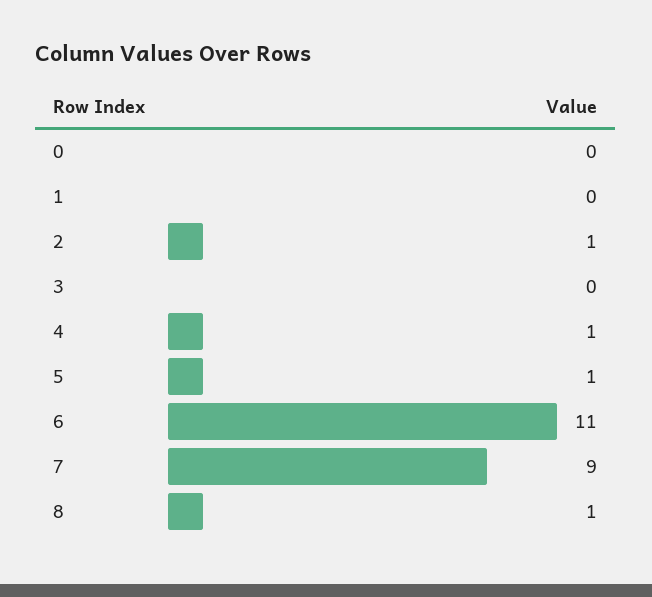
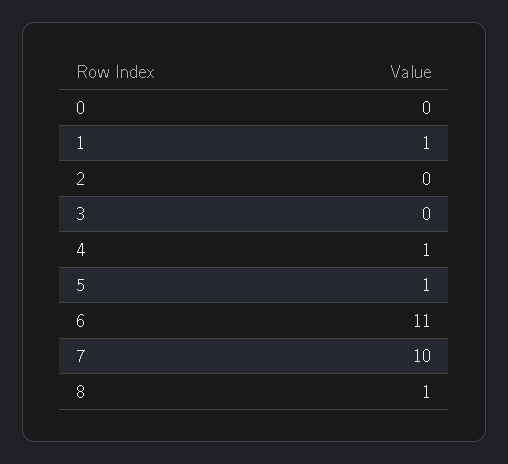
1: 0 -> 1
2: 1 -> 0
7: 9 -> 10

